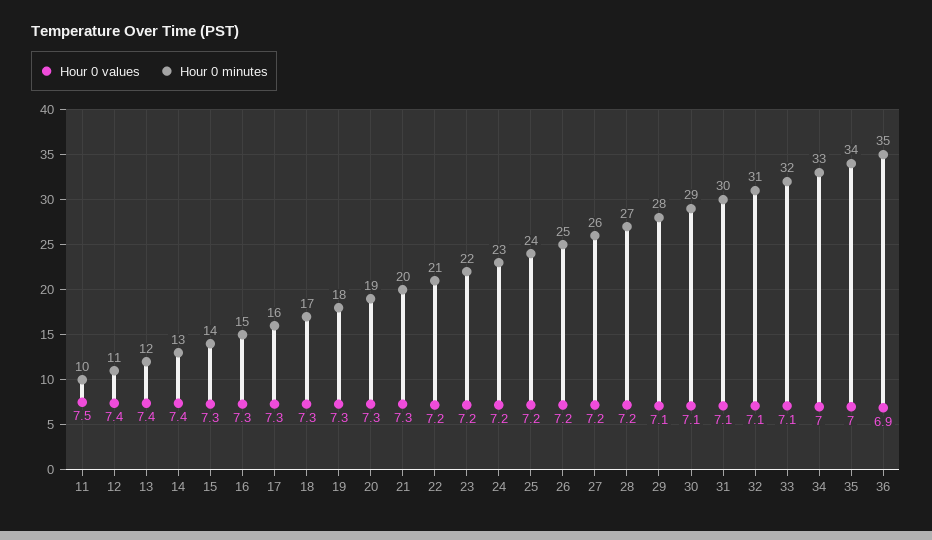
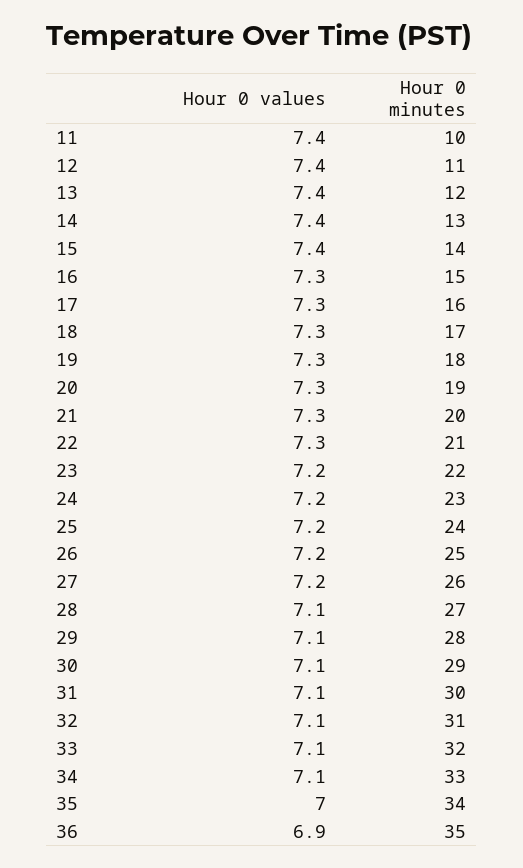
Hour 0 values, 11: 7.5 -> 7.4
Hour 0 values, 15: 7.3 -> 7.4
Hour 0 values, 22: 7.2 -> 7.3
Hour 0 values, 28: 7.2 -> 7.1
Hour 0 values, 34: 7 -> 7.1

